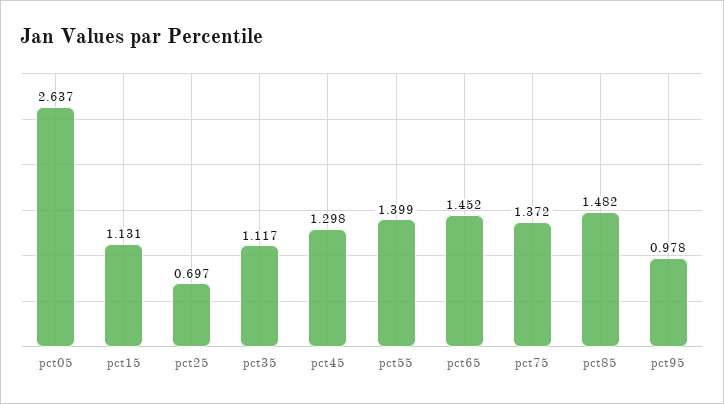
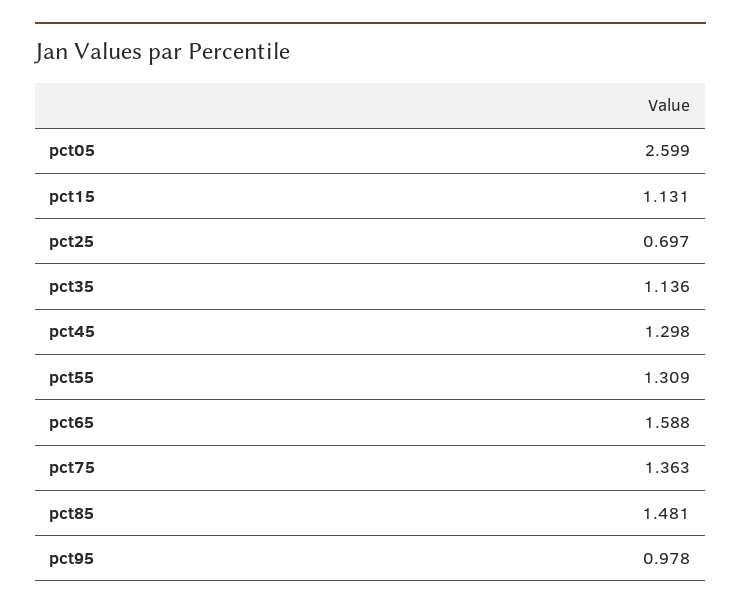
pct05: 2.637 -> 2.599
pct35: 1.117 -> 1.136
pct55: 1.399 -> 1.309
pct65: 1.452 -> 1.588
pct75: 1.372 -> 1.363
pct85: 1.482 -> 1.481

